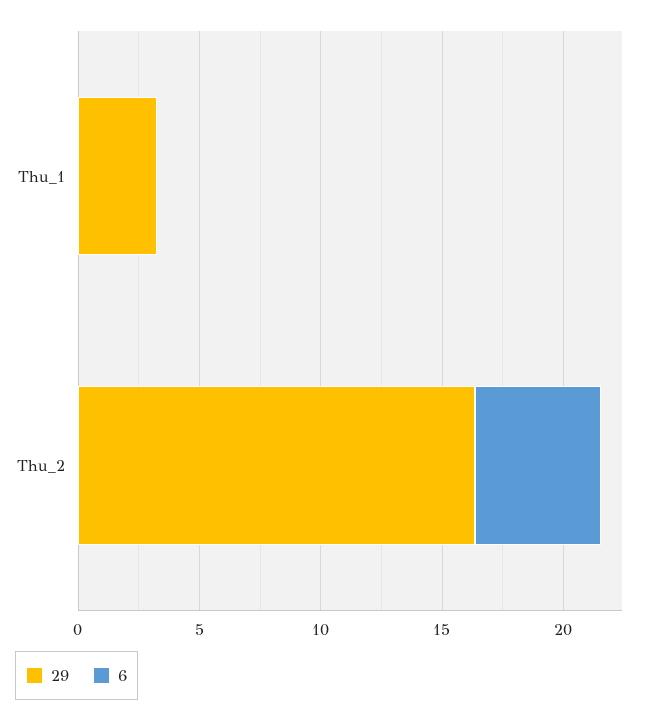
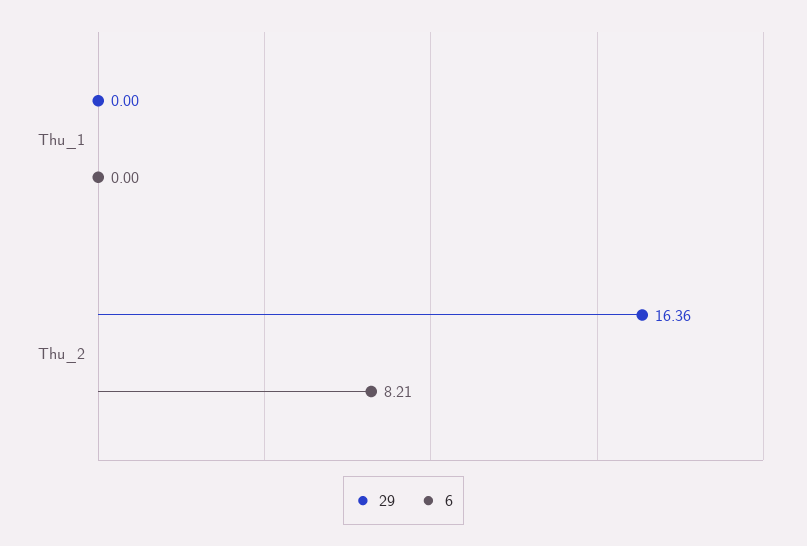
29, Thu_1: 3 -> 0
6, Thu_2: 5 -> 8.21

